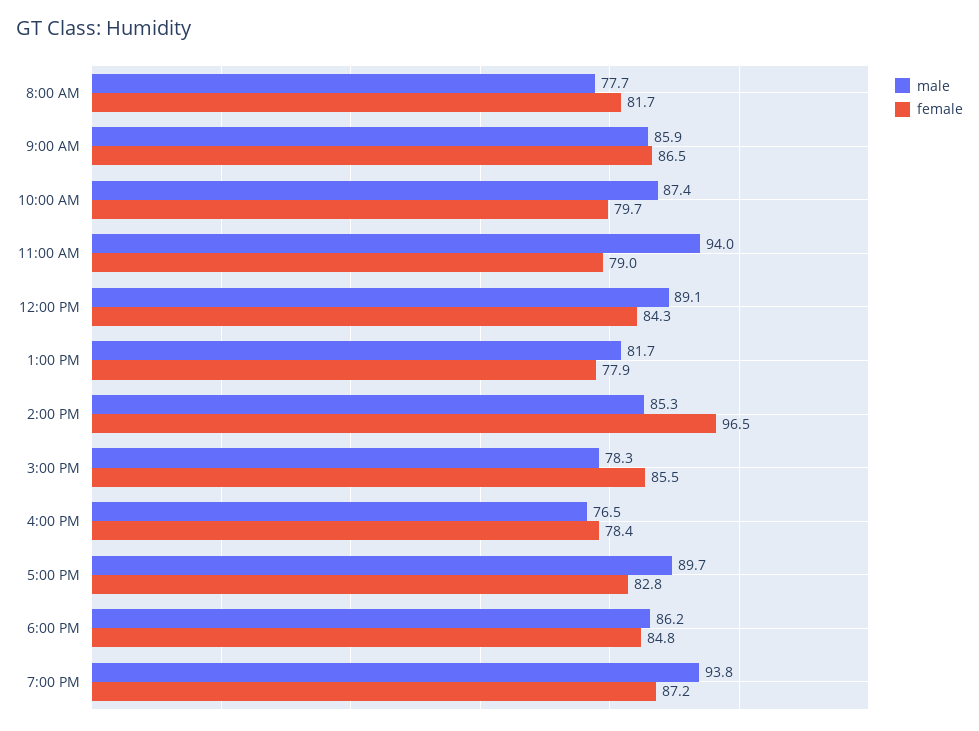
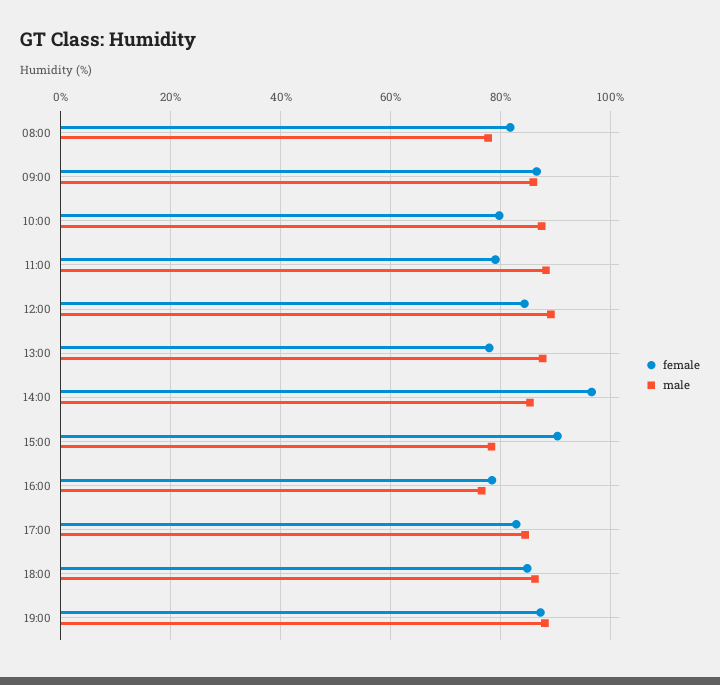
male, 11:00 AM: 94 -> 88
male, 1:00 PM: 81.7 -> 88
female, 3:00 PM: 85.5 -> 90
male, 5:00 PM: 89.7 -> 84
male, 7:00 PM: 93.8 -> 88

